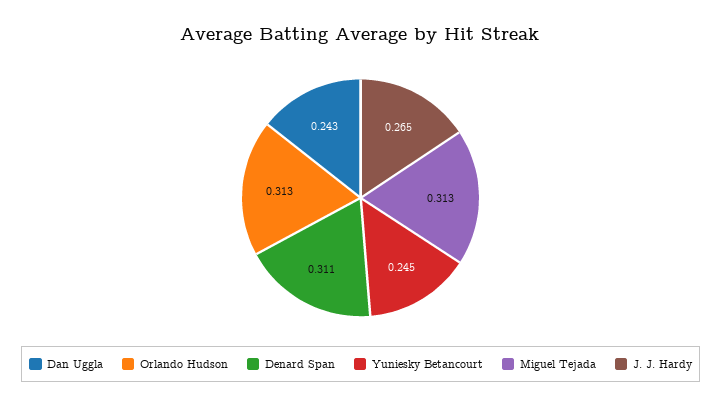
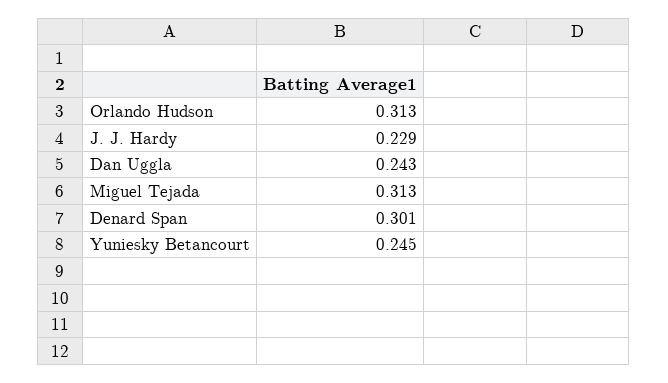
Denard Span: 0.311 -> 0.301
J. J. Hardy: 0.265 -> 0.229

